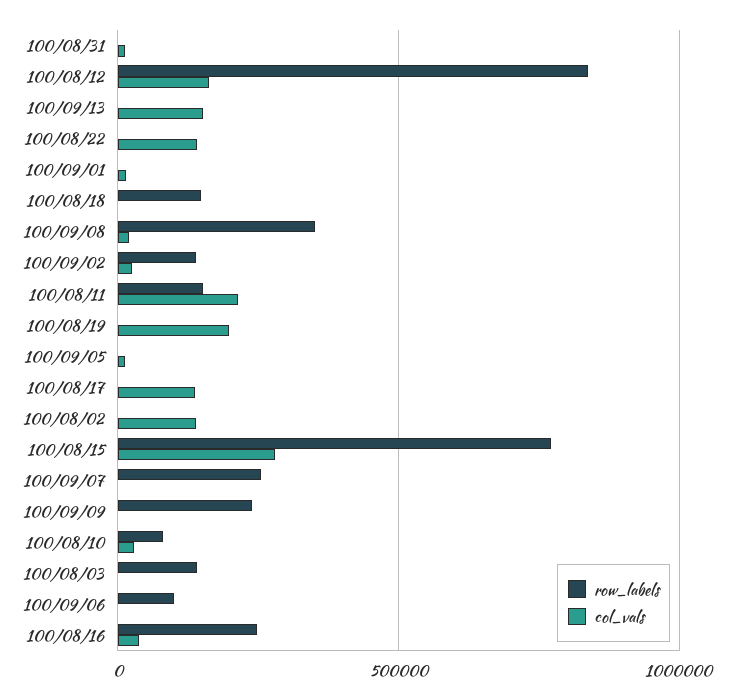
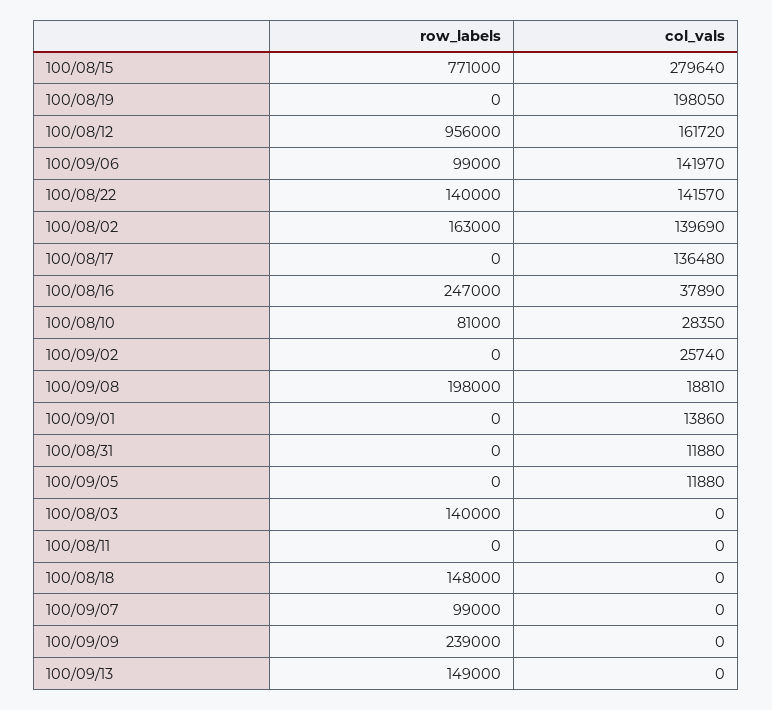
row_labels, 100/08/12: 850000 -> 956000
row_labels, 100/09/13: 0 -> 149000
col_vals, 100/09/13: 150000 -> 0
row_labels, 100/08/22: 0 -> 140000
row_labels, 100/09/08: 350000 -> 198000
row_labels, 100/09/02: 150000 -> 0
row_labels, 100/08/11: 150000 -> 0
col_vals, 100/08/11: 200000 -> 0
row_labels, 100/08/02: 0 -> 163000
row_labels, 100/09/07: 250000 -> 99000
col_vals, 100/09/06: 0 -> 141970

